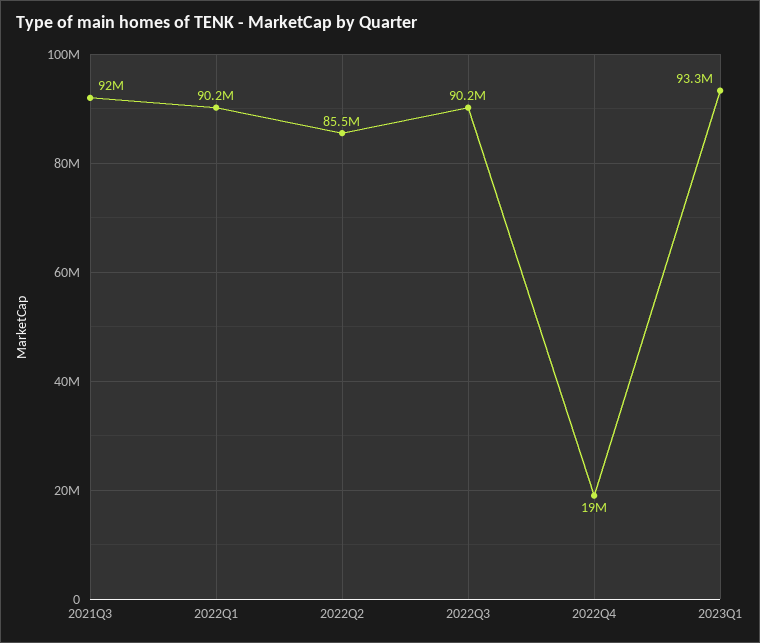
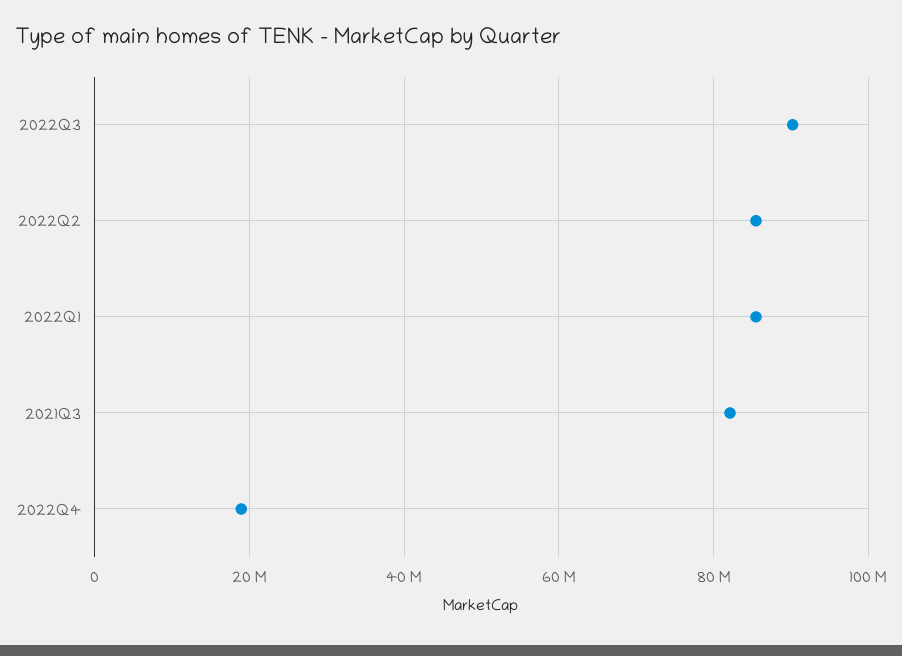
2021Q3: 92000000 -> 82000000
2022Q1: 90200000 -> 86000000
2023Q1: 93300000 -> none

